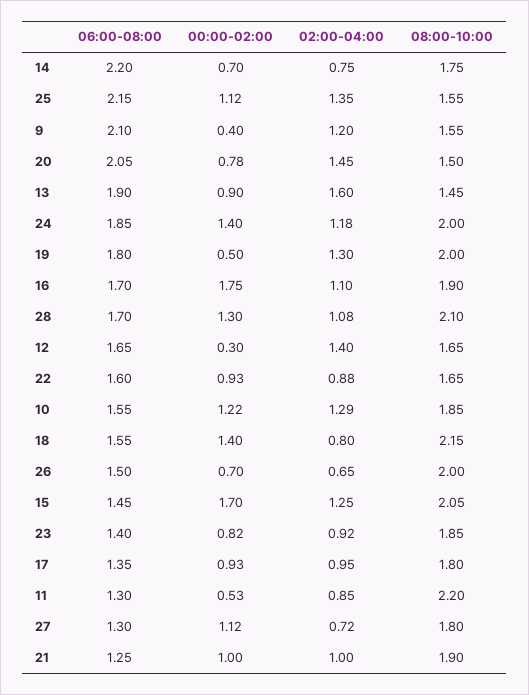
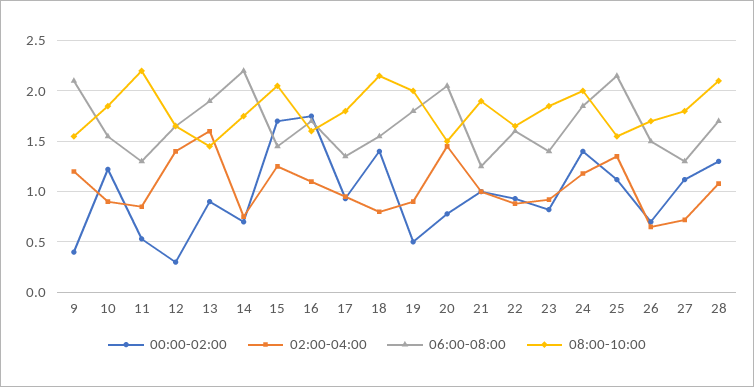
02:00-04:00, 19: 1.3 -> 0.9
08:00-10:00, 16: 1.9 -> 1.6
02:00-04:00, 10: 1.29 -> 0.9
08:00-10:00, 26: 2 -> 1.7

